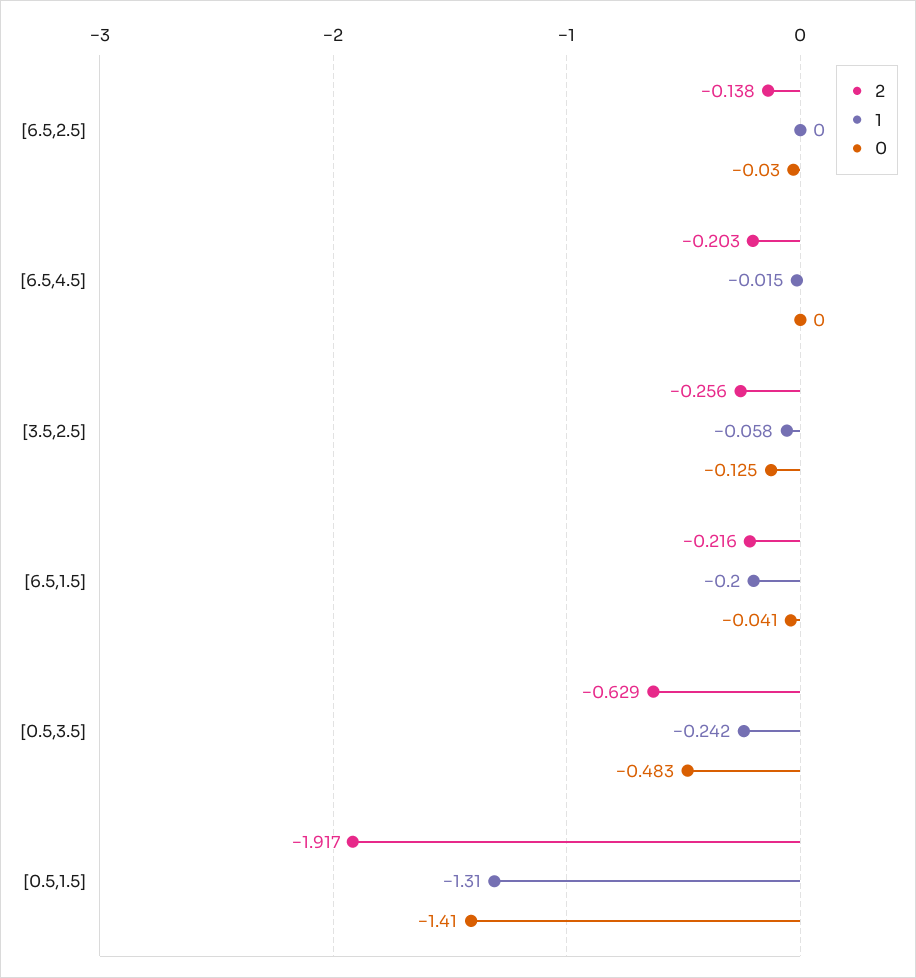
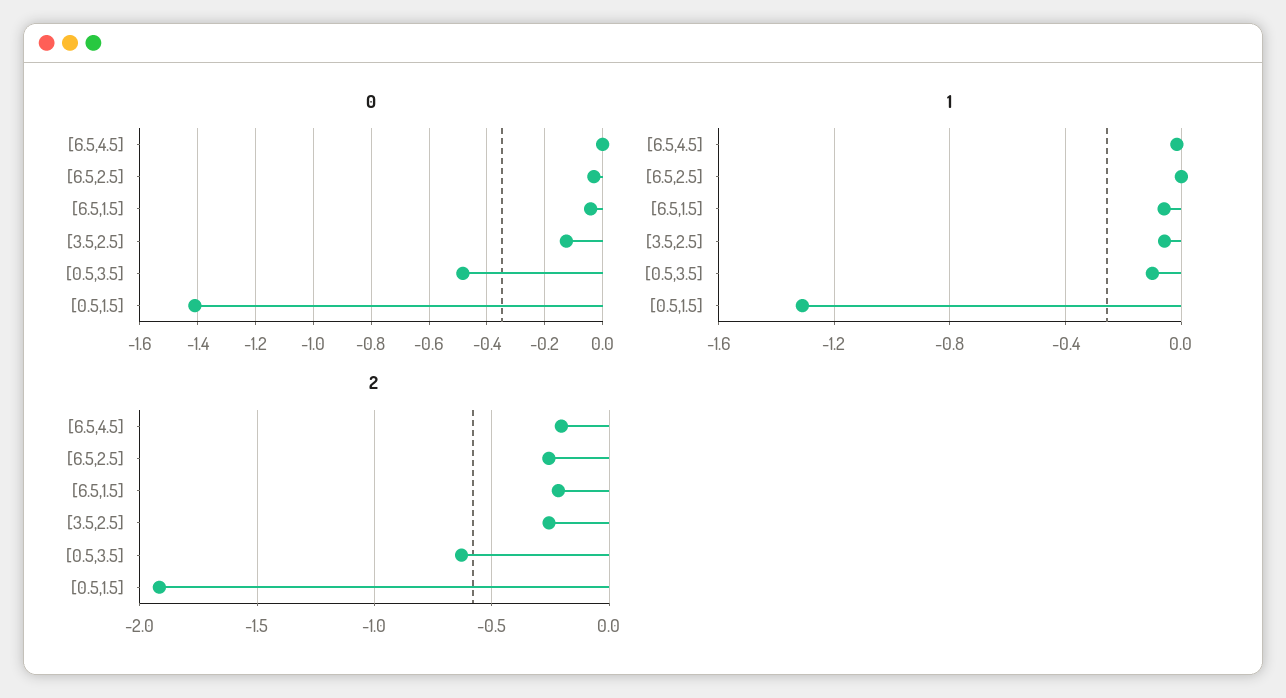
2, [6.5,2.5]: -0.138 -> -0.25
1, [6.5,1.5]: -0.2 -> -0.05
1, [0.5,3.5]: -0.242 -> -0.1

